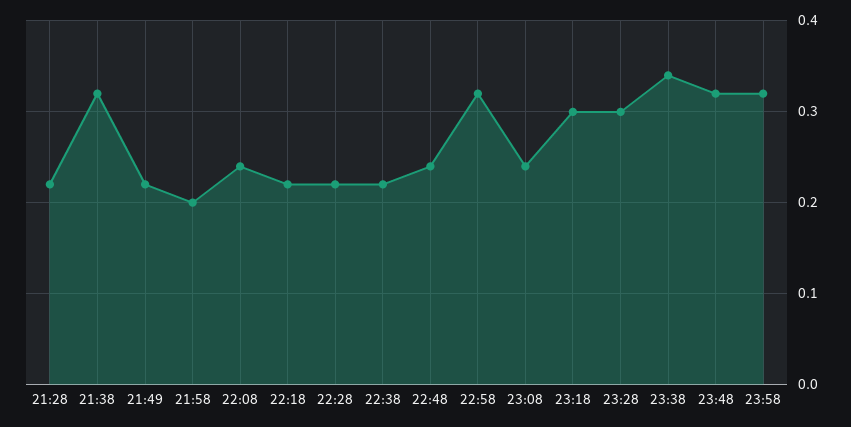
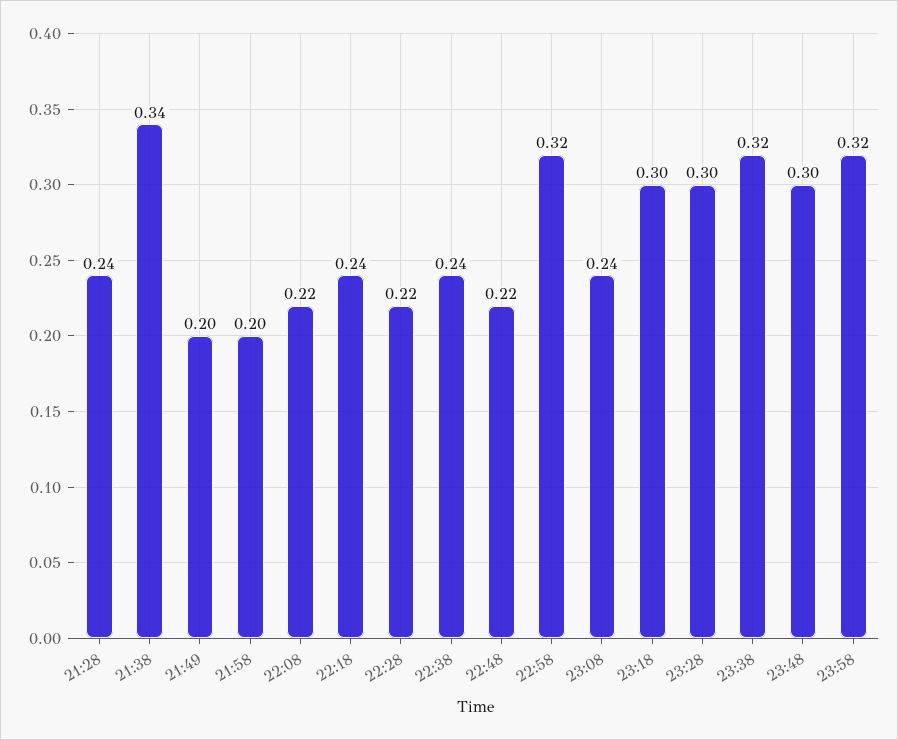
21:28: 0.22 -> 0.24
21:38: 0.32 -> 0.34
21:49: 0.22 -> 0.2
22:08: 0.24 -> 0.22
22:18: 0.22 -> 0.24
22:38: 0.22 -> 0.24
22:48: 0.24 -> 0.22
23:38: 0.34 -> 0.32
23:48: 0.32 -> 0.3

